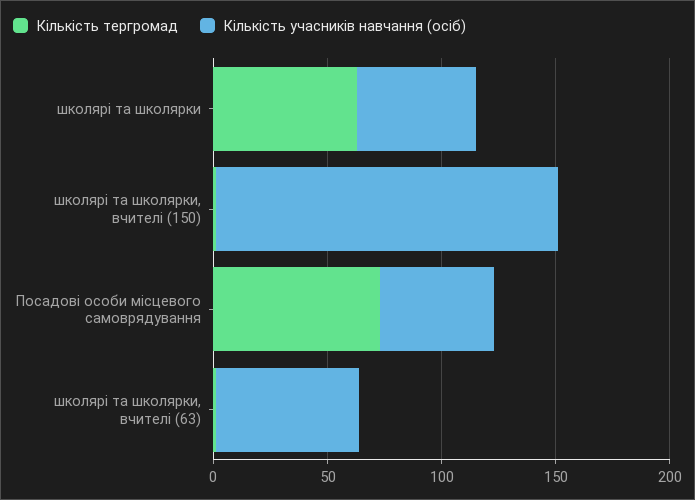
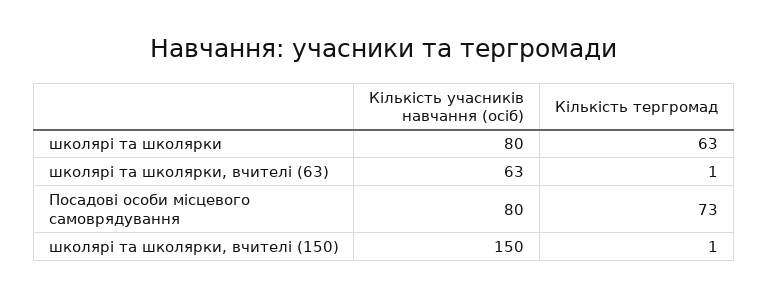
Кількість учасників навчання (осіб), школярі та школярки: 50 -> 80
Кількість учасників навчання (осіб), Посадові особи місцевого самоврядування: 50 -> 80

